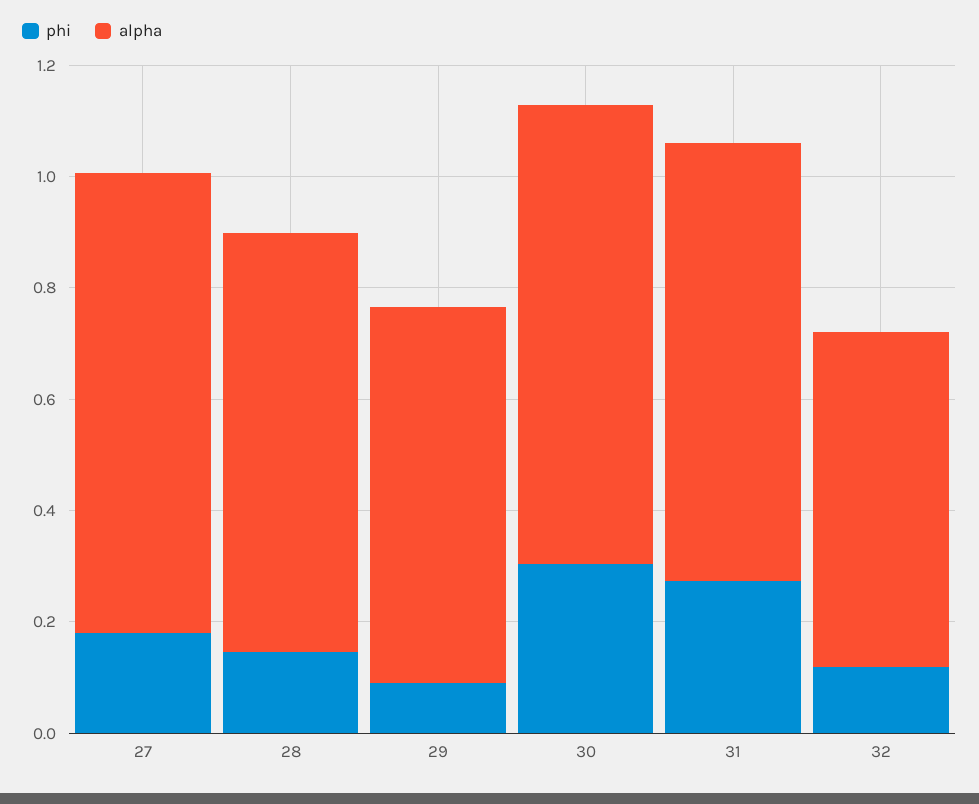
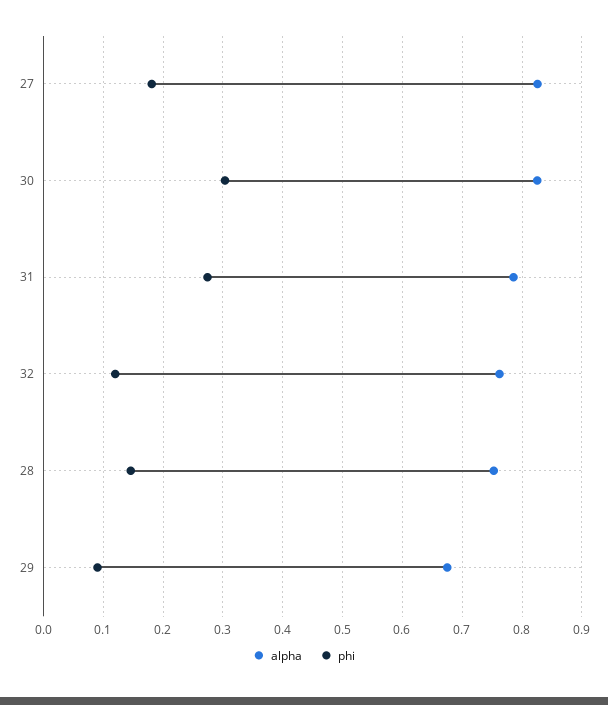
alpha, 32: 0.6 -> 0.76

